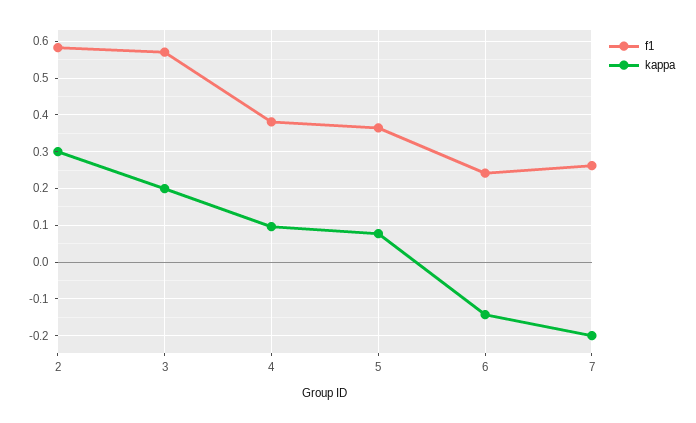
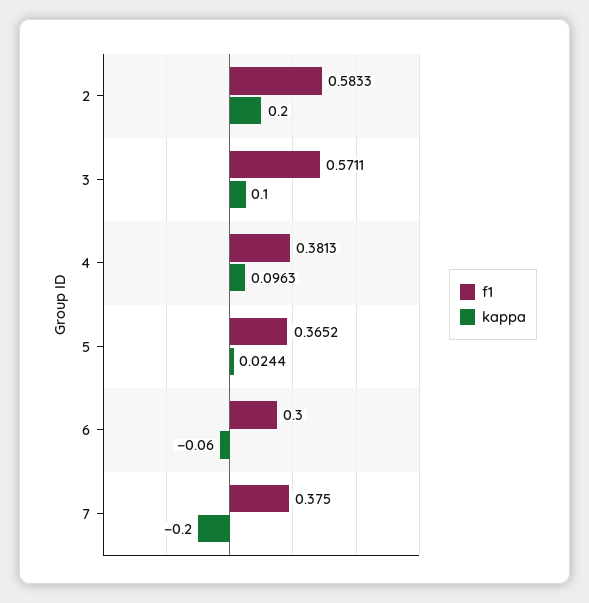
kappa, 2: 0.3 -> 0.2
kappa, 3: 0.2 -> 0.1
kappa, 5: 0.08 -> 0.0244
f1, 6: 0.24 -> 0.3
kappa, 6: -0.14 -> -0.06
f1, 7: 0.26 -> 0.375

